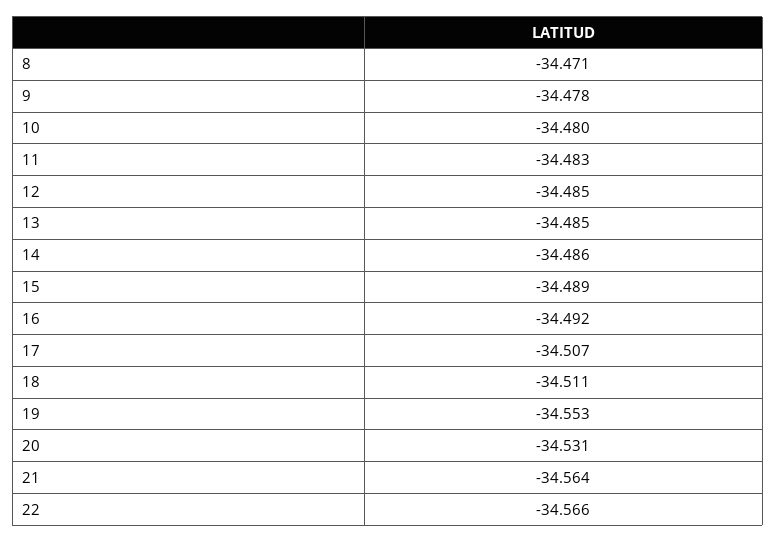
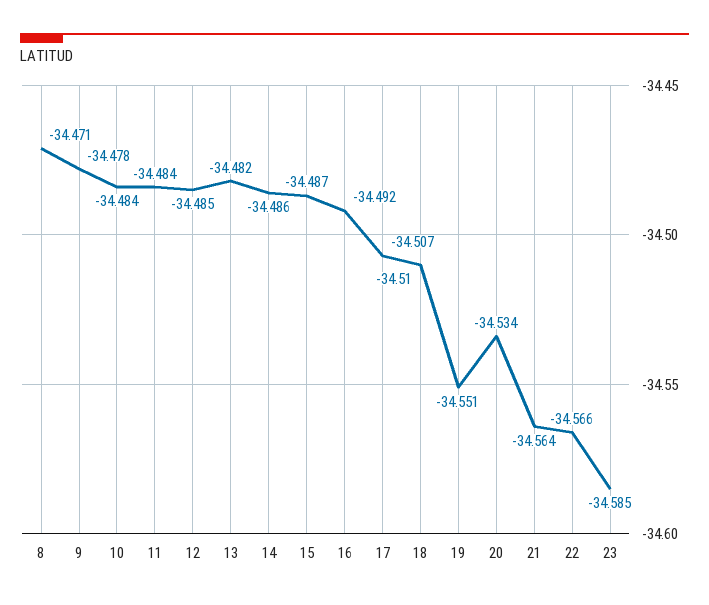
10: -34.48 -> -34.484
11: -34.483 -> -34.484
13: -34.485 -> -34.482
15: -34.489 -> -34.487
18: -34.511 -> -34.51
19: -34.553 -> -34.551
20: -34.531 -> -34.534
23: none -> -34.585

